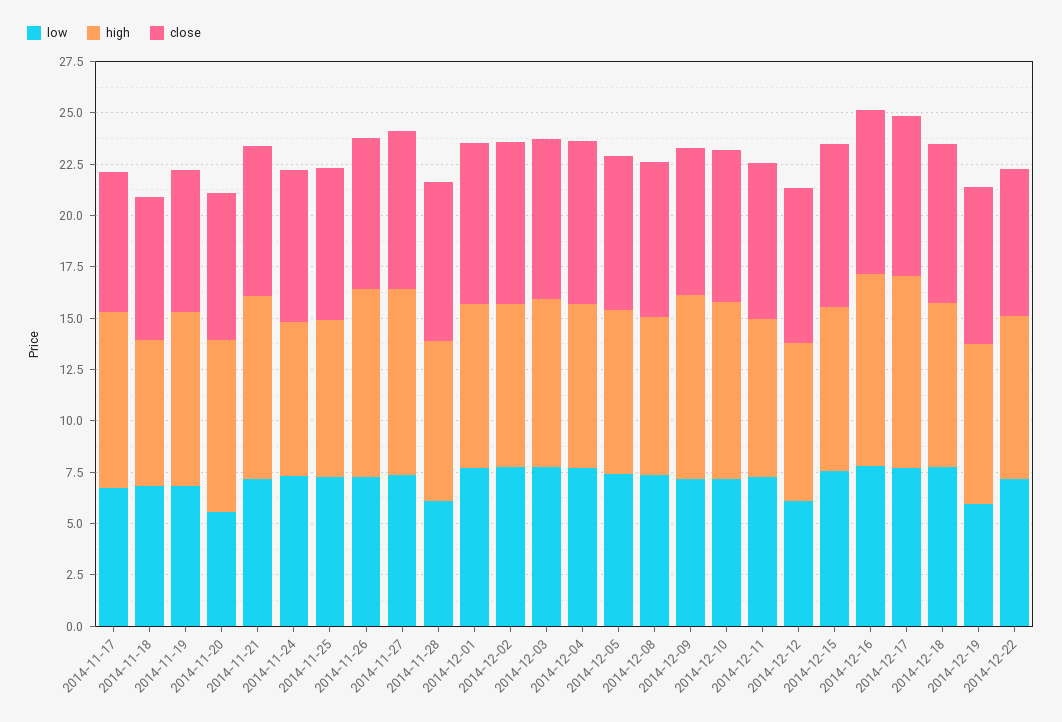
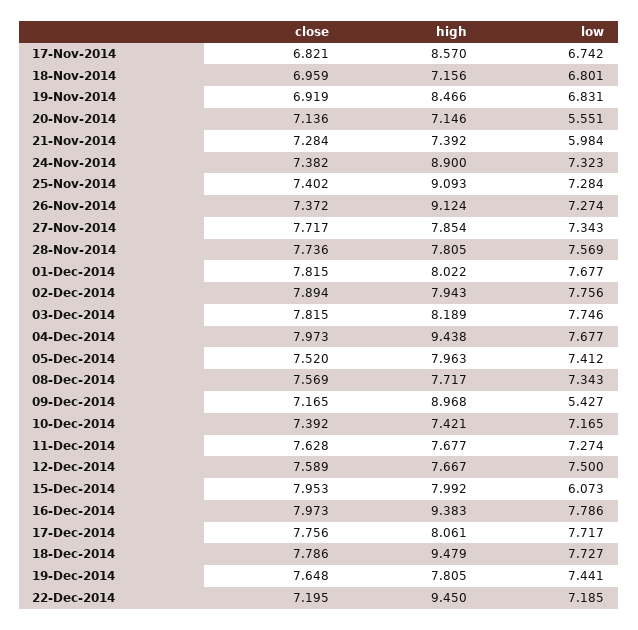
high, 2014-11-20: 8.5 -> 7.146
low, 2014-11-21: 7 -> 5.984
high, 2014-11-21: 9 -> 7.392
high, 2014-11-24: 7.5 -> 8.9
high, 2014-11-25: 7.5 -> 9.093
high, 2014-11-27: 9 -> 7.854
low, 2014-11-28: 6 -> 7.569
high, 2014-12-04: 8 -> 9.438
low, 2014-12-09: 7 -> 5.427
high, 2014-12-10: 8.5 -> 7.421
low, 2014-12-12: 6 -> 7.5
low, 2014-12-15: 7.5 -> 6.073
high, 2014-12-17: 9.5 -> 8.061
high, 2014-12-18: 8 -> 9.479
low, 2014-12-19: 6 -> 7.441
high, 2014-12-22: 8 -> 9.45

